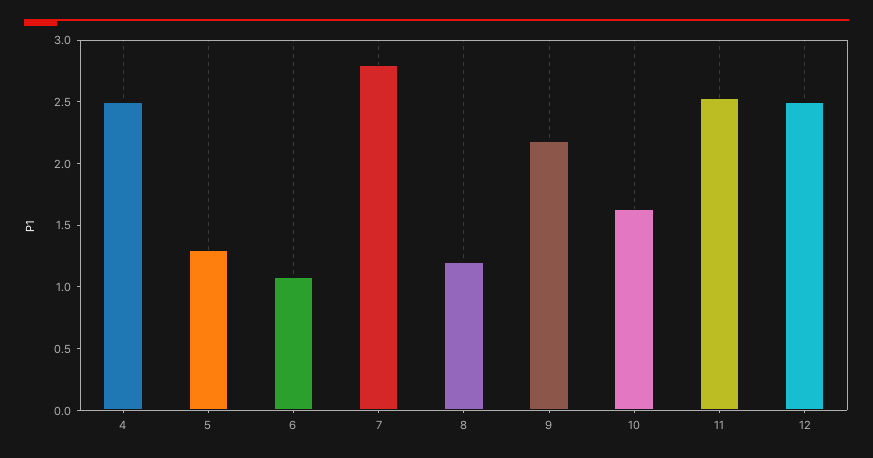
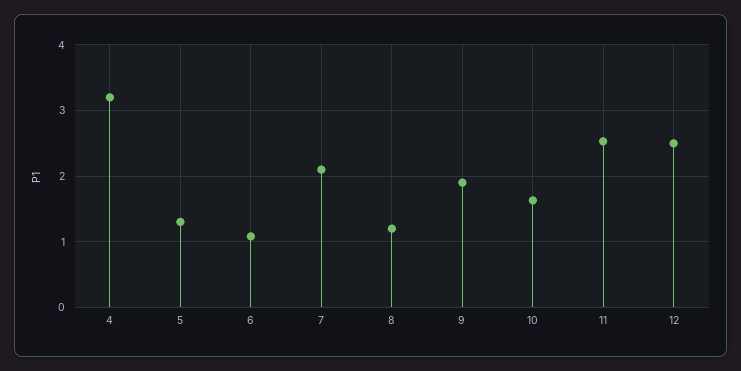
4: 2.5 -> 3.2
7: 2.8 -> 2.1
9: 2.2 -> 1.9

